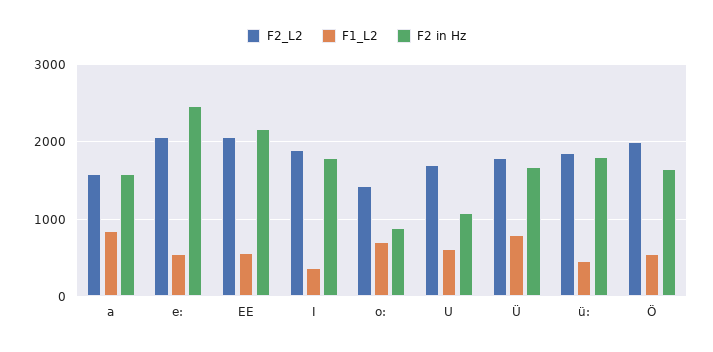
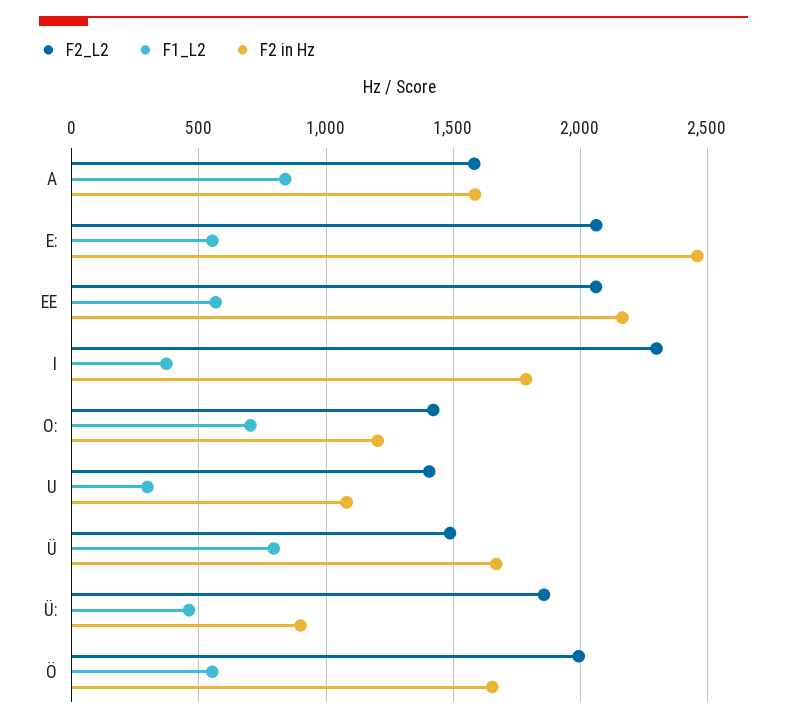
F2_L2, I: 1900 -> 2300
F2 in Hz, o:: 900 -> 1200
F2_L2, U: 1700 -> 1400
F1_L2, U: 600 -> 300
F2_L2, Ü: 1800 -> 1500
F2 in Hz, ü:: 1800 -> 900

